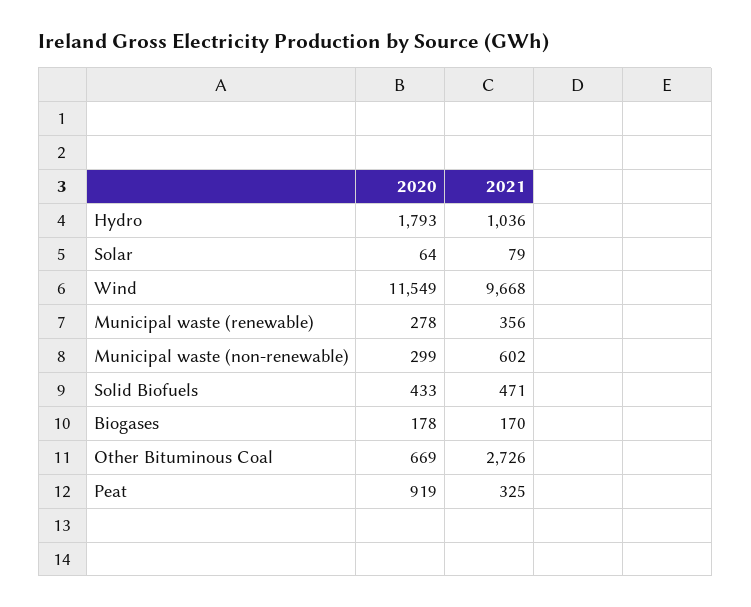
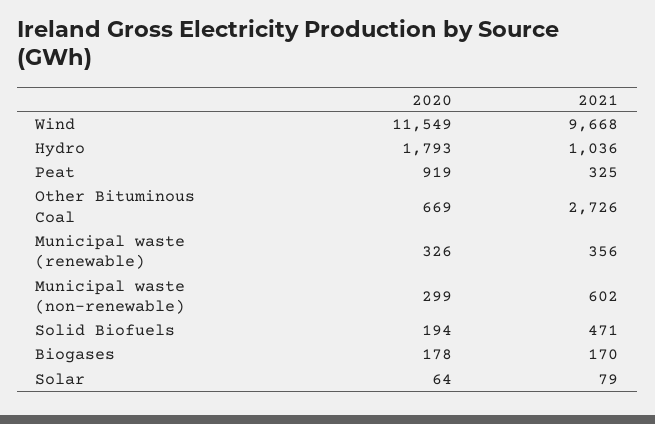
2020, Municipal waste (renewable): 278 -> 326
2020, Solid Biofuels: 433 -> 194

